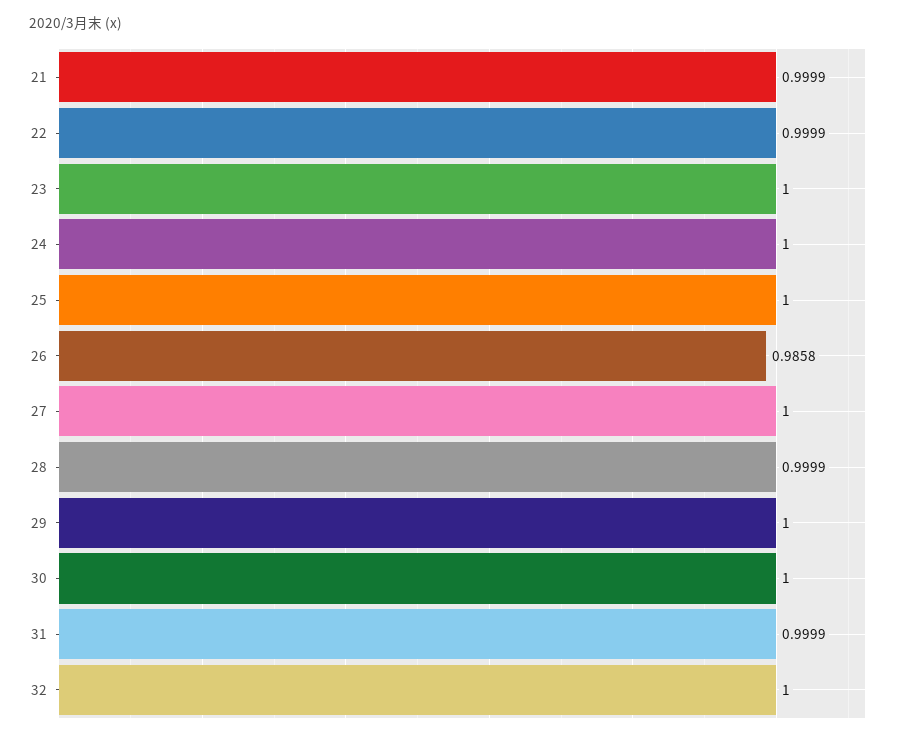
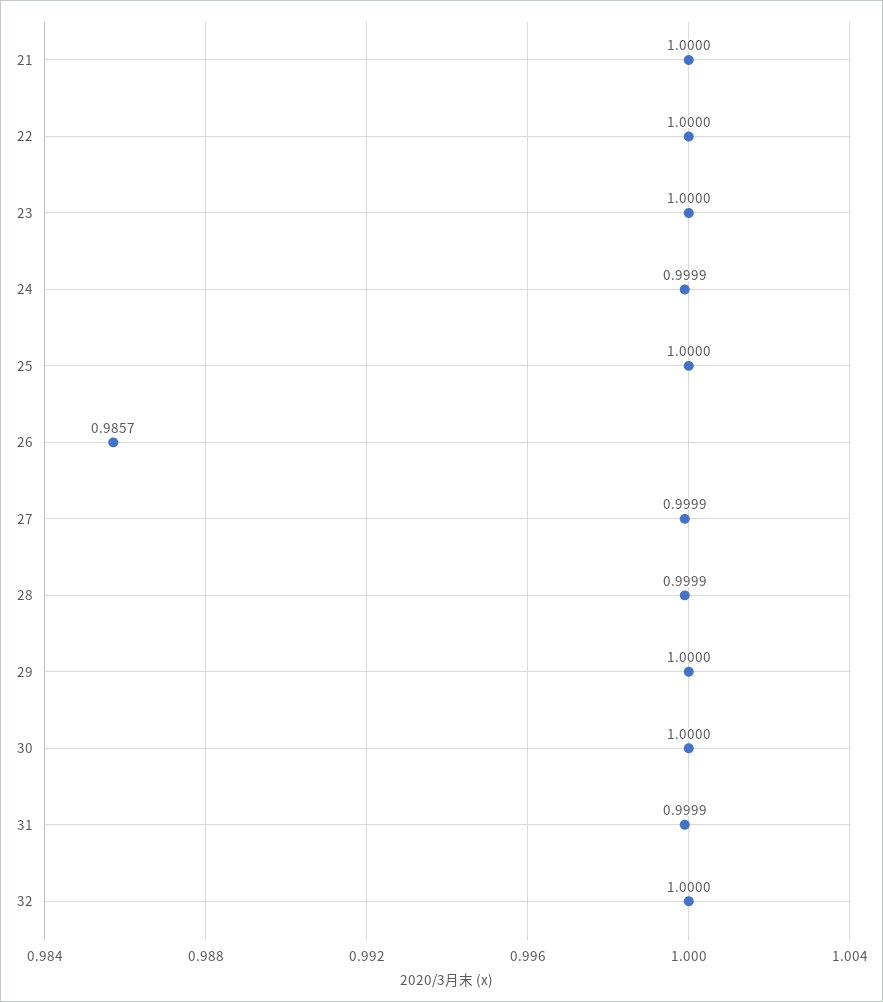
21: 0.9999 -> 1
22: 0.9999 -> 1
24: 1 -> 0.9999
26: 0.9858 -> 0.9857
27: 1 -> 0.9999

